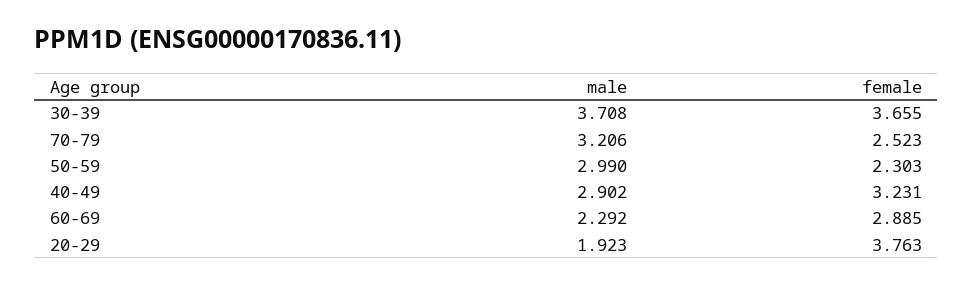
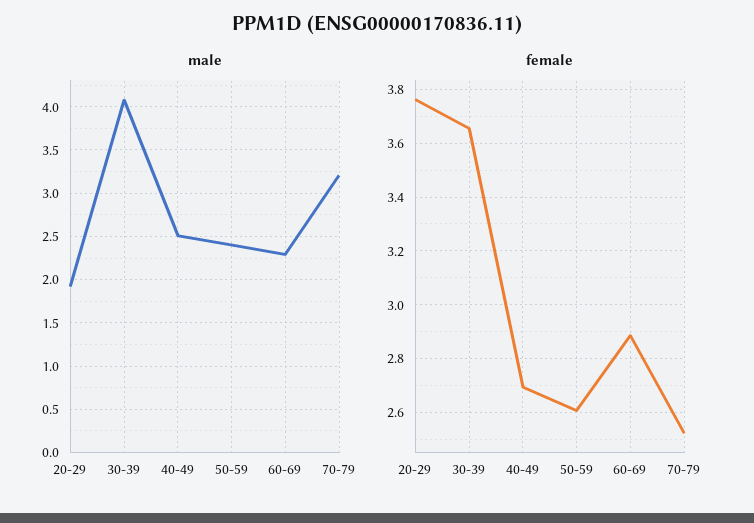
male, 30-39: 3.708 -> 4.1
male, 50-59: 2.99 -> 2.4
female, 50-59: 2.303 -> 2.6
male, 40-49: 2.902 -> 2.5
female, 40-49: 3.231 -> 2.7

